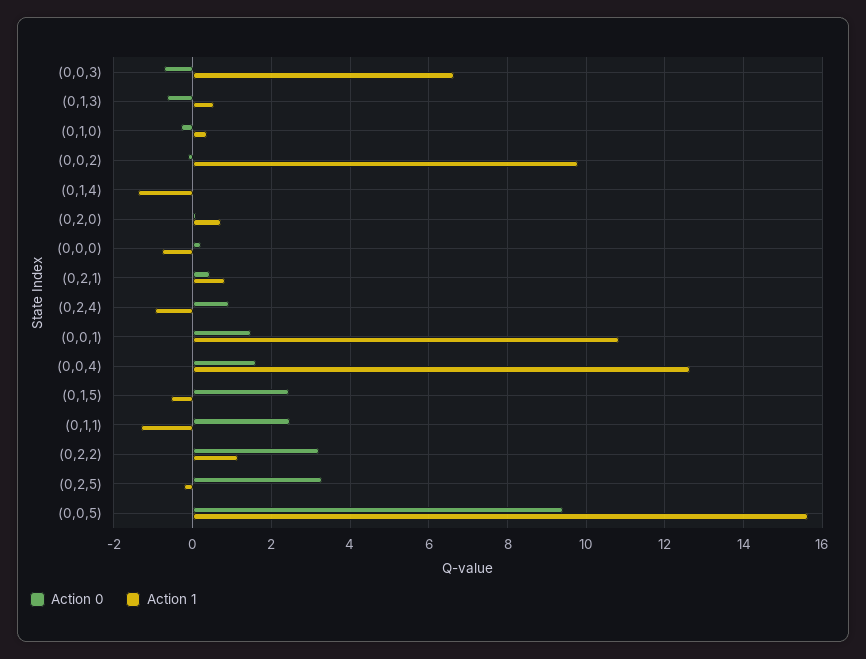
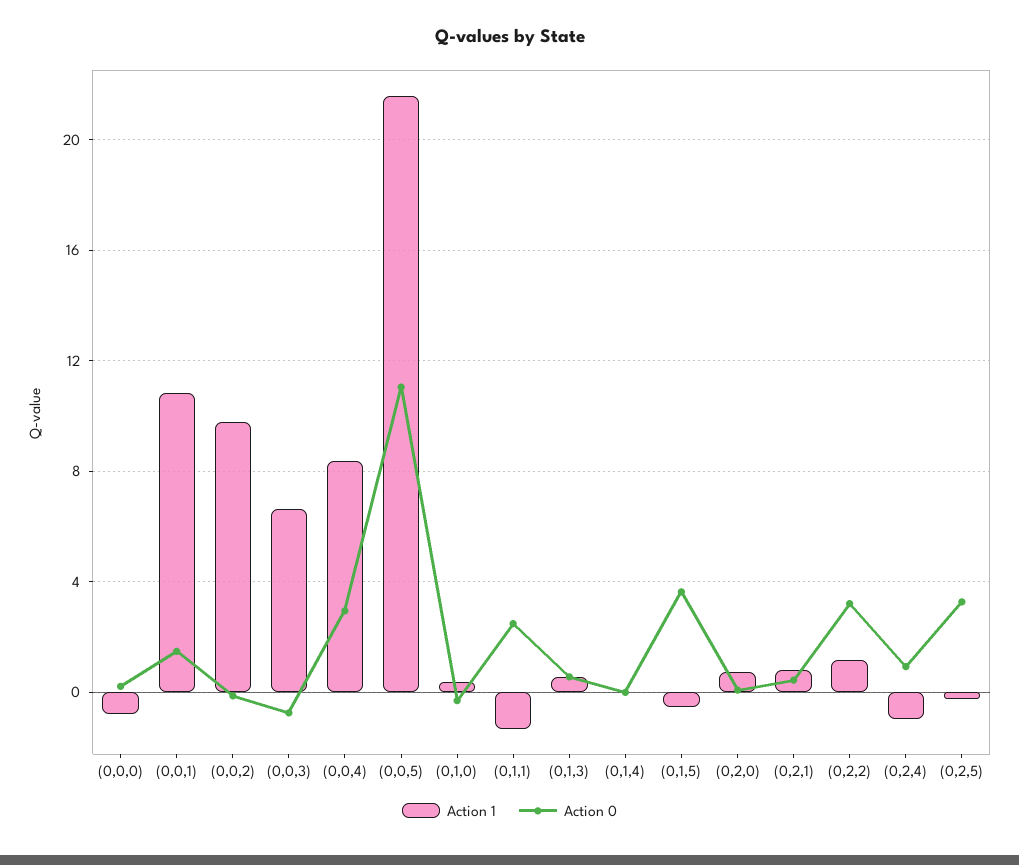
Action 0, (0,1,3): -0.6 -> 0.5
Action 1, (0,1,4): -1.4 -> 0
Action 0, (0,0,4): 1.6 -> 3
Action 1, (0,0,4): 12.6 -> 8.5
Action 0, (0,1,5): 2.4 -> 3.5
Action 0, (0,0,5): 9.4 -> 11
Action 1, (0,0,5): 15.6 -> 21.5

